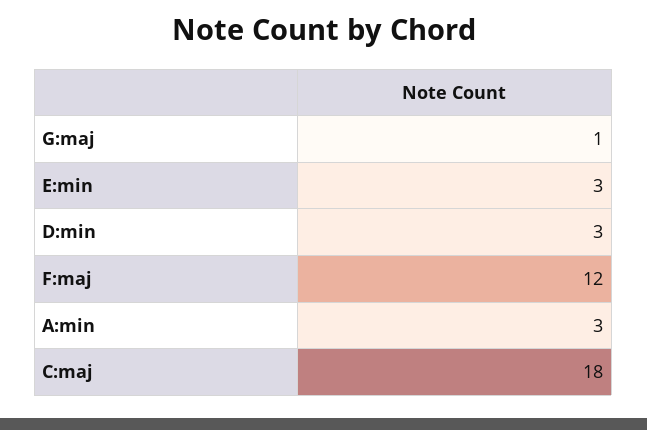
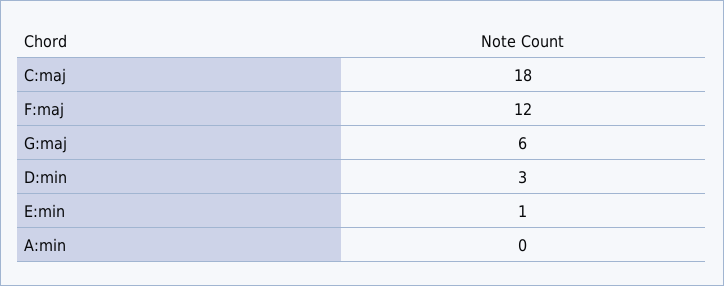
G:maj: 1 -> 6
E:min: 3 -> 1
A:min: 3 -> 0

